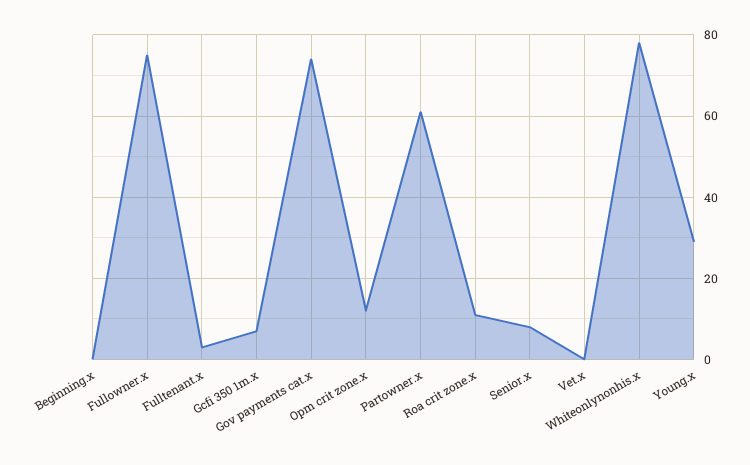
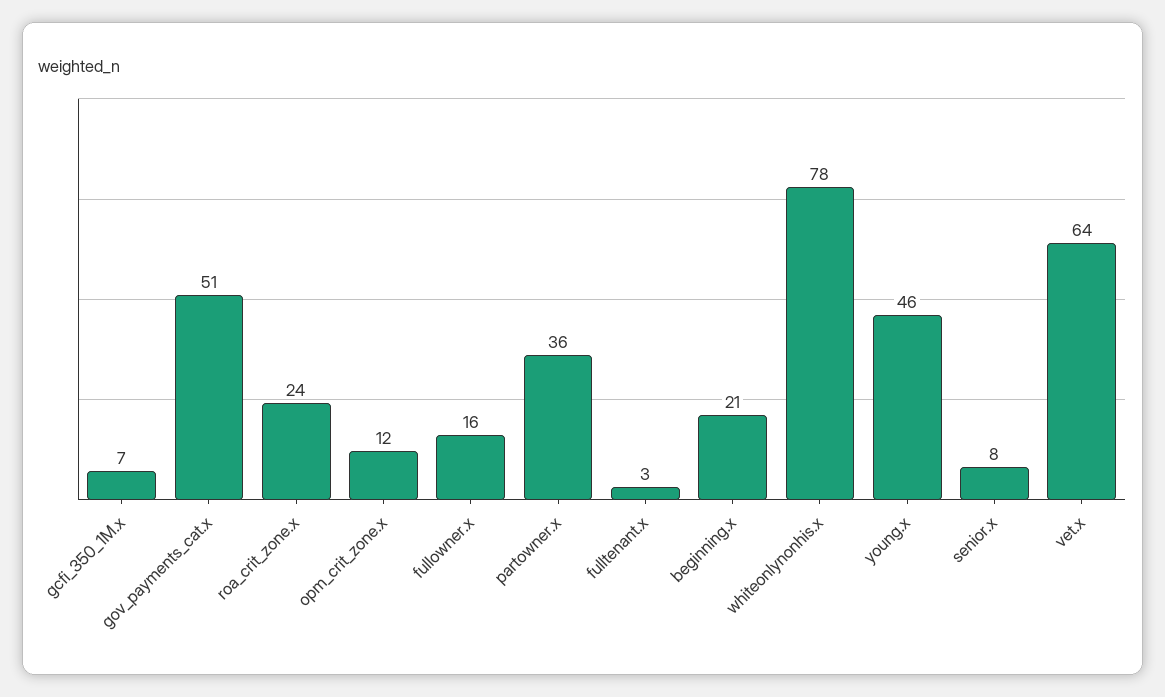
Beginning.x: 0 -> 21
Fullowner.x: 75 -> 16
Gov payments cat.x: 75 -> 51
Partowner.x: 60 -> 36
Roa crit zone.x: 10 -> 24
Vet.x: 0 -> 64
Young.x: 30 -> 46

